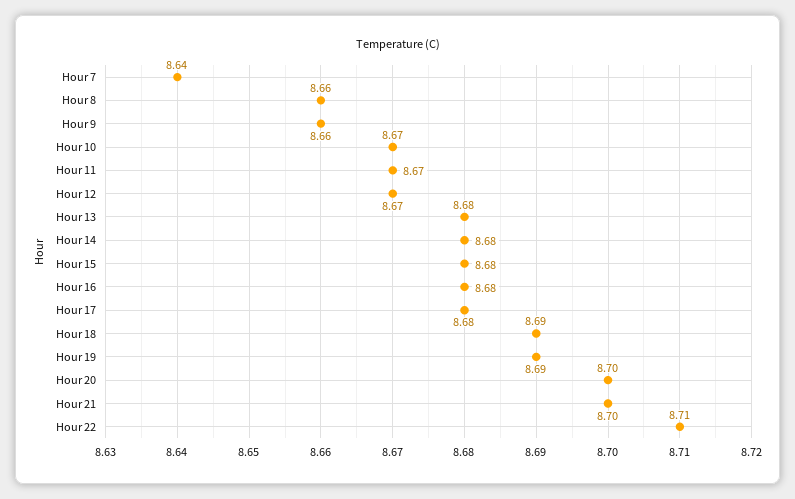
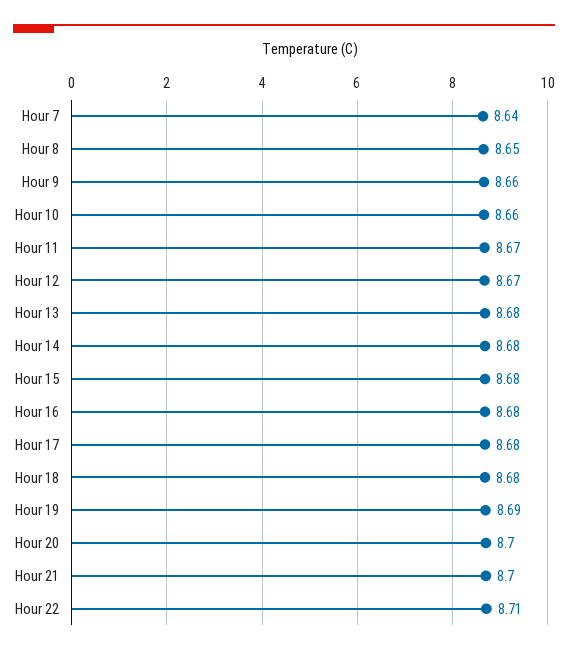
Hour 8: 8.66 -> 8.65
Hour 10: 8.67 -> 8.66
Hour 18: 8.69 -> 8.68

